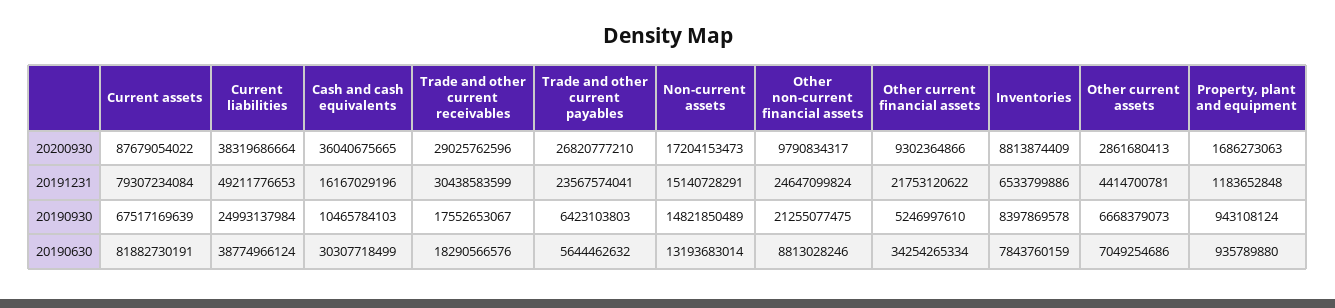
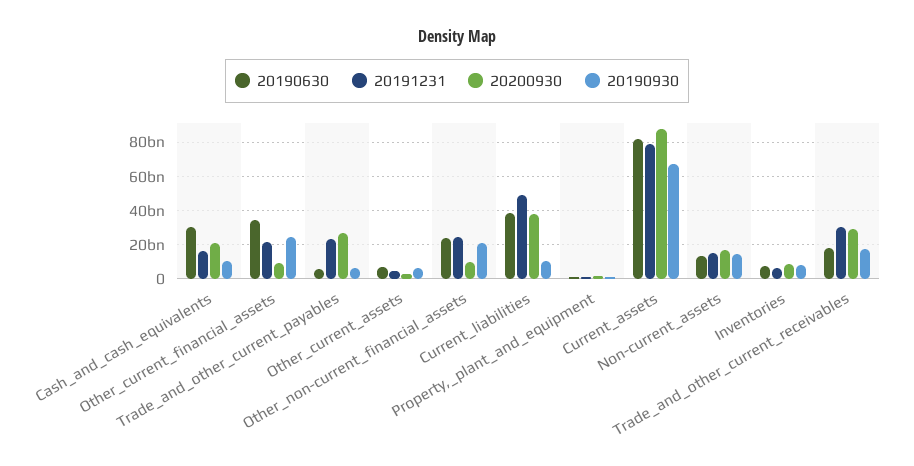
20200930, Cash and cash equivalents: 36040675665 -> 20000000000
20190930, Current liabilities: 24993137984 -> 10000000000
20190930, Other current financial assets: 5246997610 -> 25000000000
20190630, Other non-current financial assets: 8813028246 -> 25000000000

